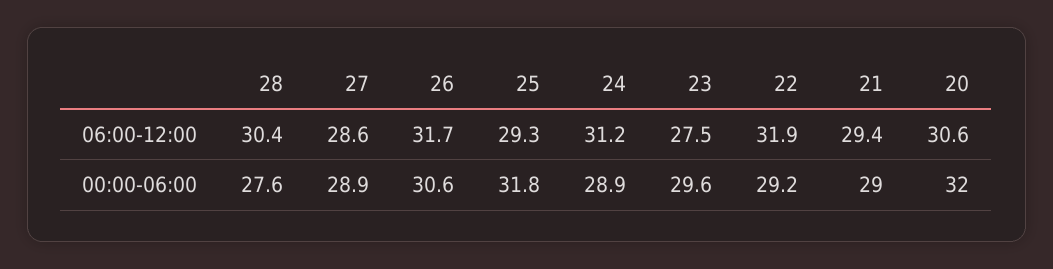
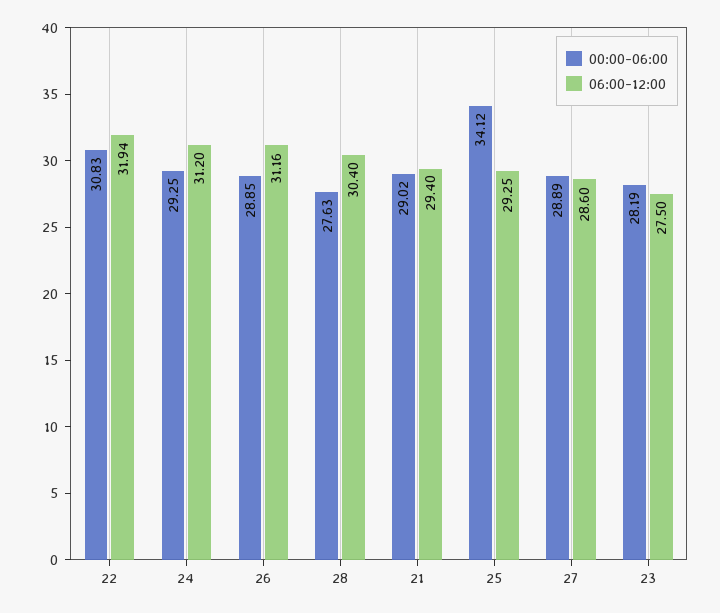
06:00-12:00, 26: 31.7 -> 31.16
06:00-12:00, 20: 30.6 -> none
00:00-06:00, 26: 30.6 -> 28.85
00:00-06:00, 25: 31.8 -> 34.12
00:00-06:00, 24: 28.9 -> 29.25
00:00-06:00, 23: 29.6 -> 28.19
00:00-06:00, 22: 29.2 -> 30.83
00:00-06:00, 20: 32 -> none

